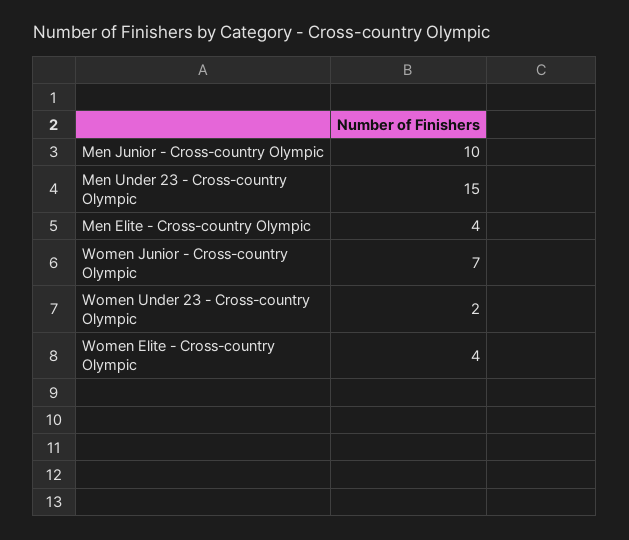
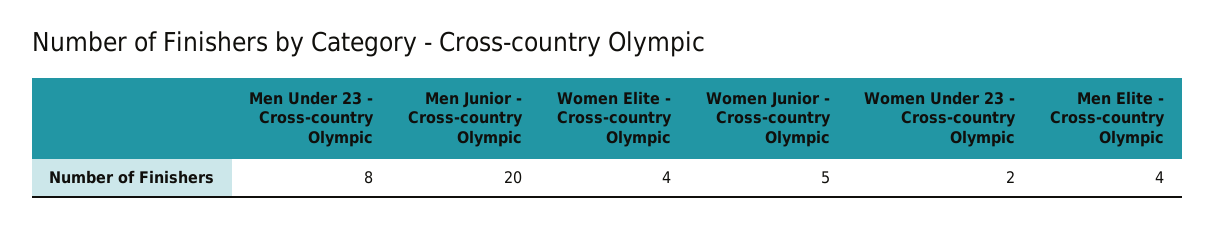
Men Junior - Cross-country Olympic: 10 -> 20
Men Under 23 - Cross-country Olympic: 15 -> 8
Women Junior - Cross-country Olympic: 7 -> 5

